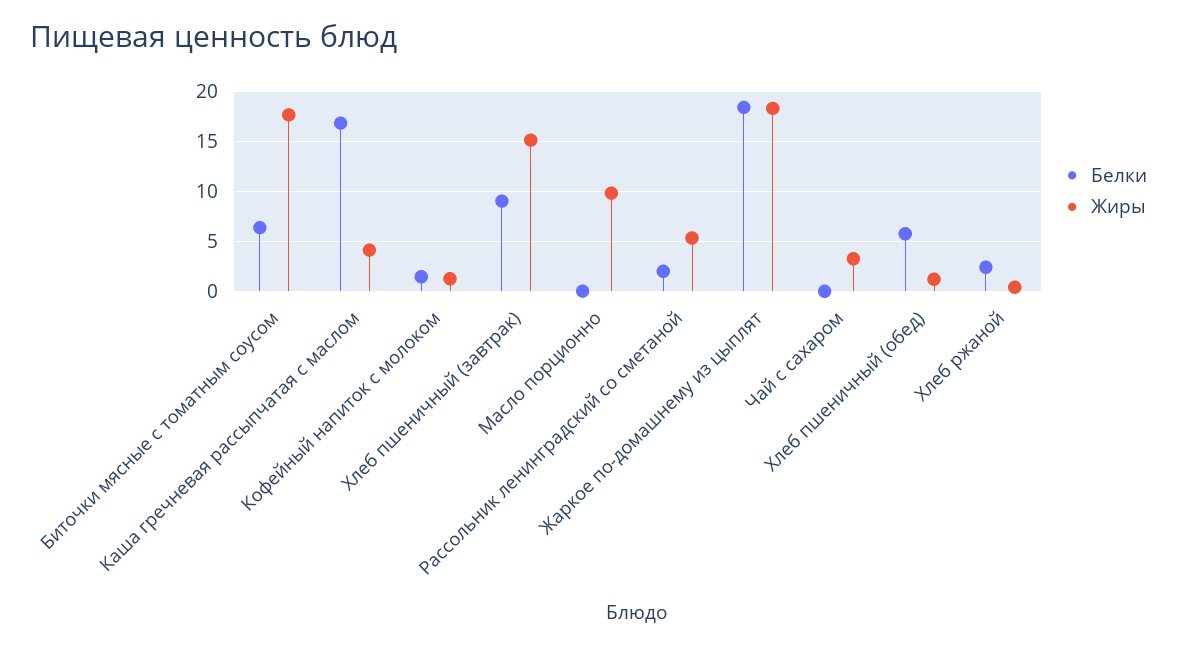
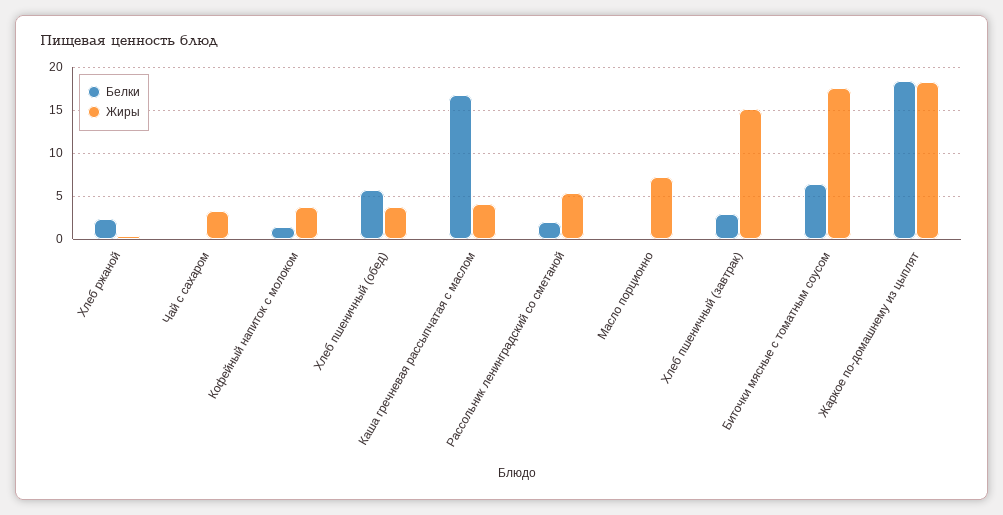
Жиры, Кофейный напиток с молоком: 1 -> 4
Белки, Хлеб пшеничный (завтрак): 9 -> 3
Жиры, Масло порционно: 10 -> 7
Жиры, Хлеб пшеничный (обед): 1 -> 4

